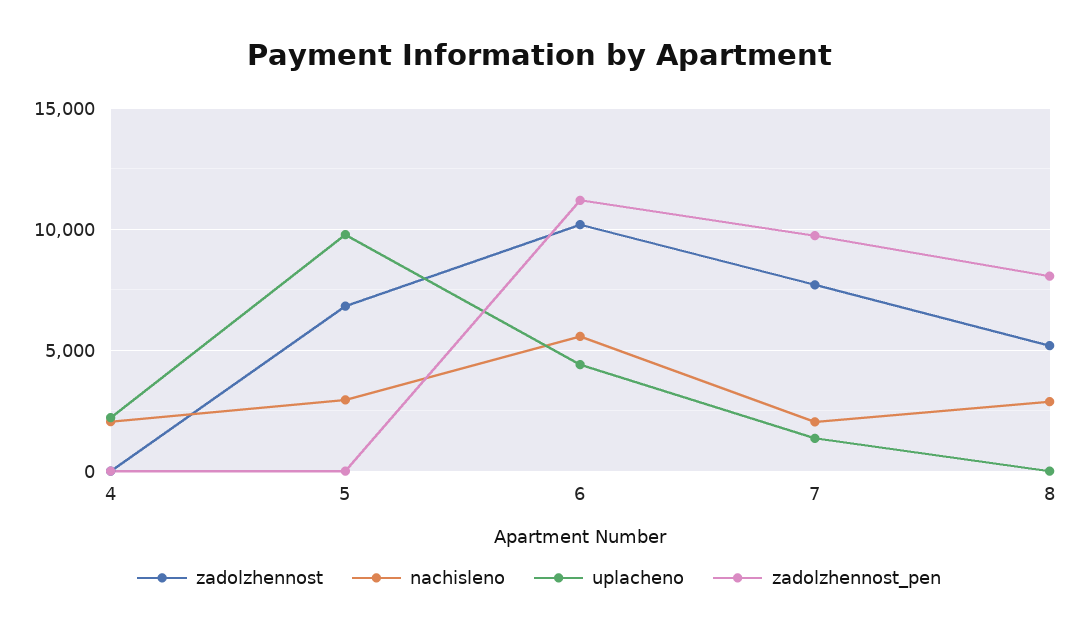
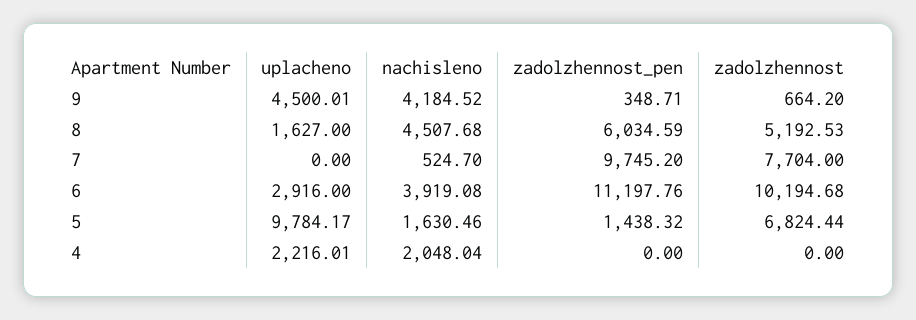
nachisleno, 5: 3000 -> 1630.46
zadolzhennost_pen, 5: 0 -> 1438.32
nachisleno, 6: 5500 -> 3919.08
uplacheno, 6: 4500 -> 2916
nachisleno, 7: 2000 -> 524.7
uplacheno, 7: 1500 -> 0
nachisleno, 8: 3000 -> 4507.68
uplacheno, 8: 0 -> 1627
zadolzhennost_pen, 8: 8000 -> 6034.59
uplacheno, 9: none -> 4500.01
nachisleno, 9: none -> 4184.52
zadolzhennost_pen, 9: none -> 348.71
zadolzhennost, 9: none -> 664.2

